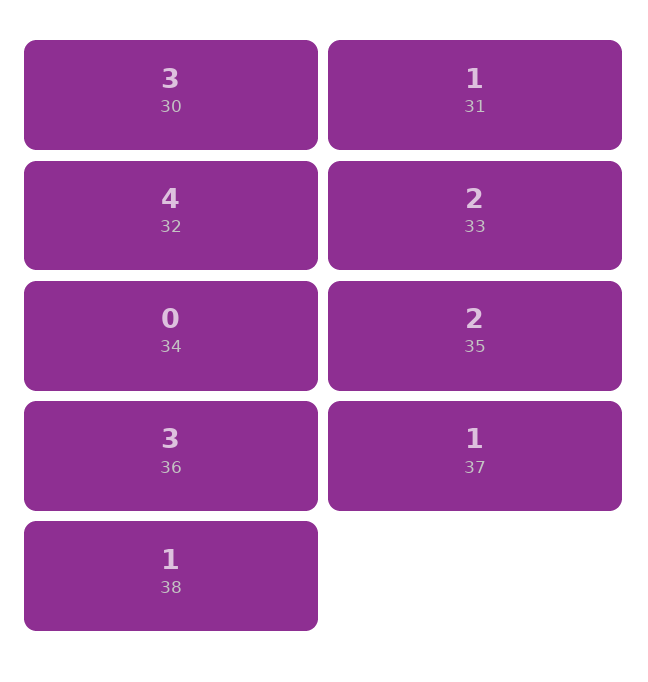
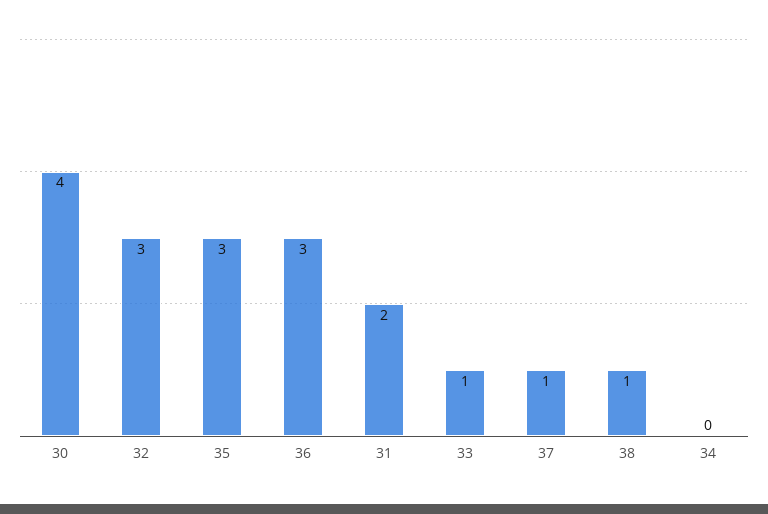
30: 3 -> 4
31: 1 -> 2
32: 4 -> 3
33: 2 -> 1
35: 2 -> 3

